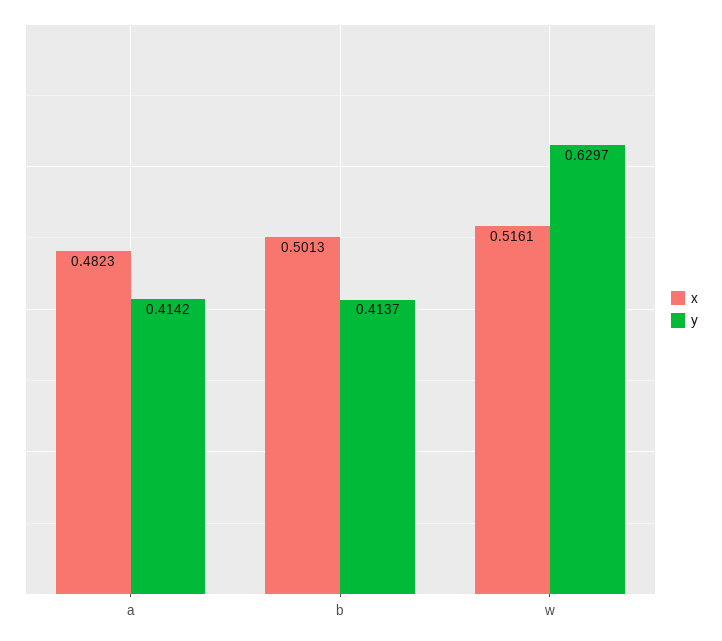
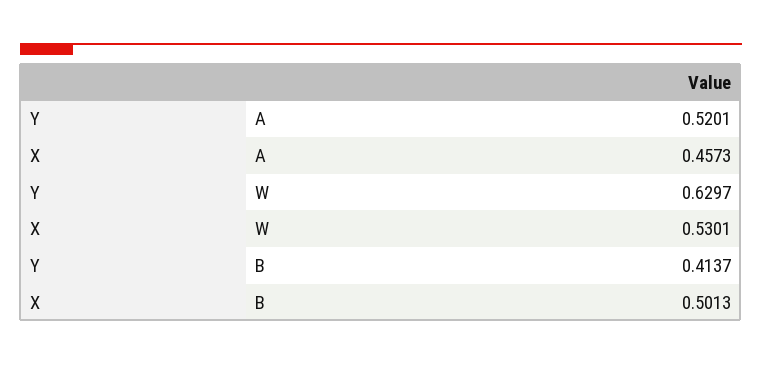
x, a: 0.4823 -> 0.4573
y, a: 0.4142 -> 0.5201
x, w: 0.5161 -> 0.5301

